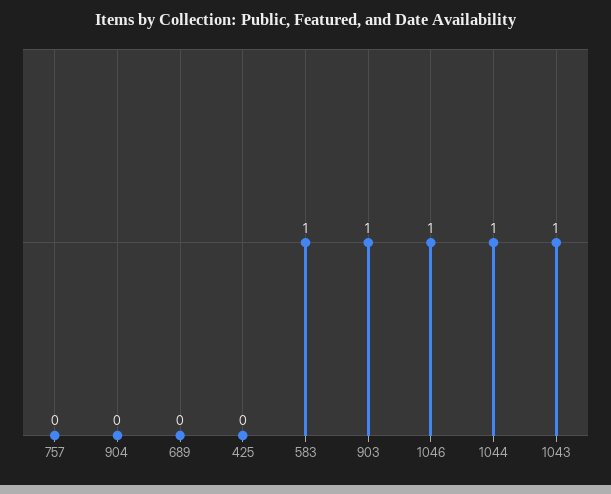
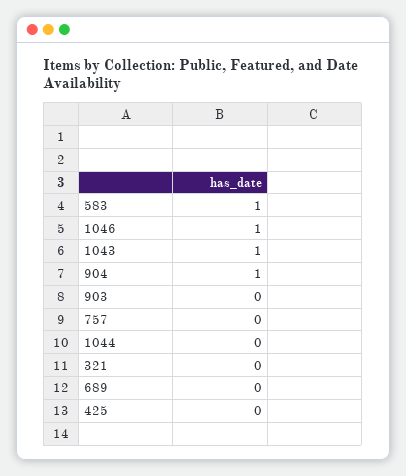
904: 0 -> 1
903: 1 -> 0
1044: 1 -> 0
321: none -> 0

